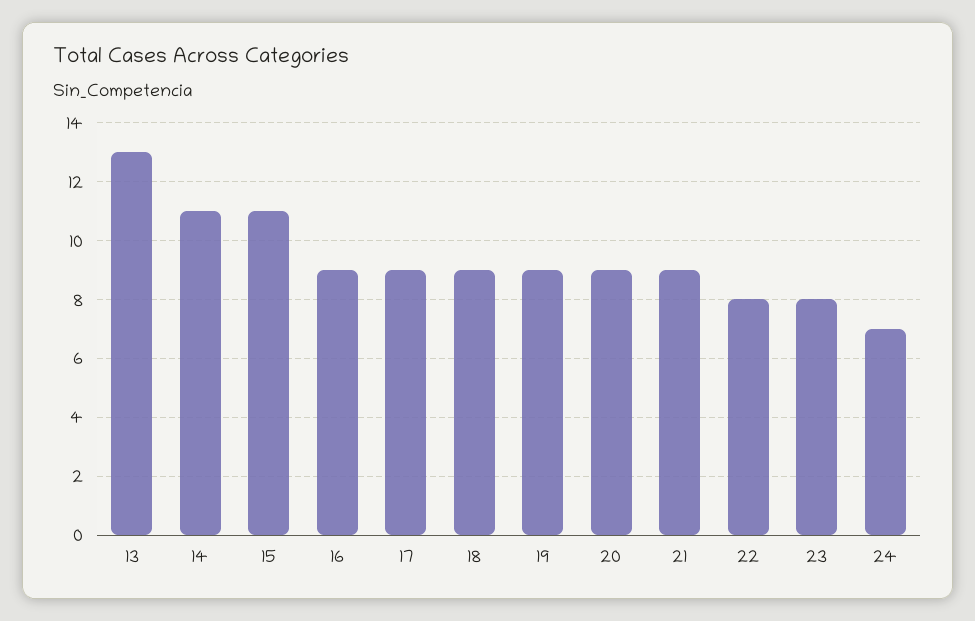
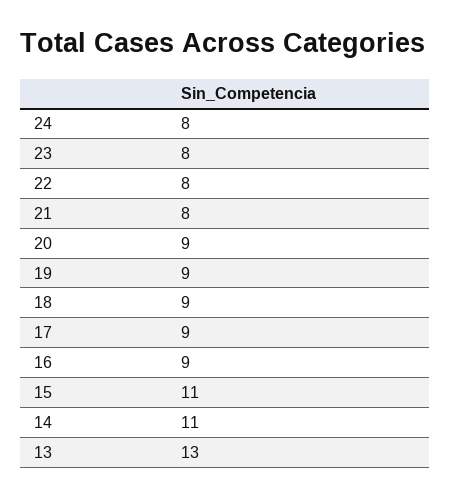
21: 9 -> 8
24: 7 -> 8

